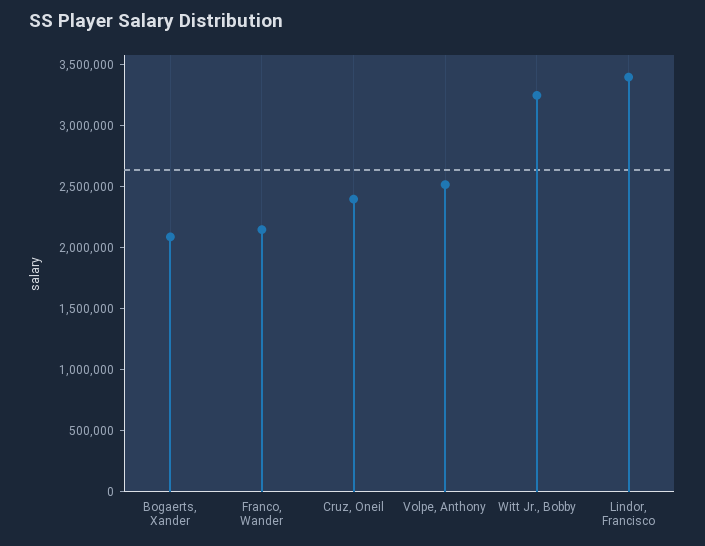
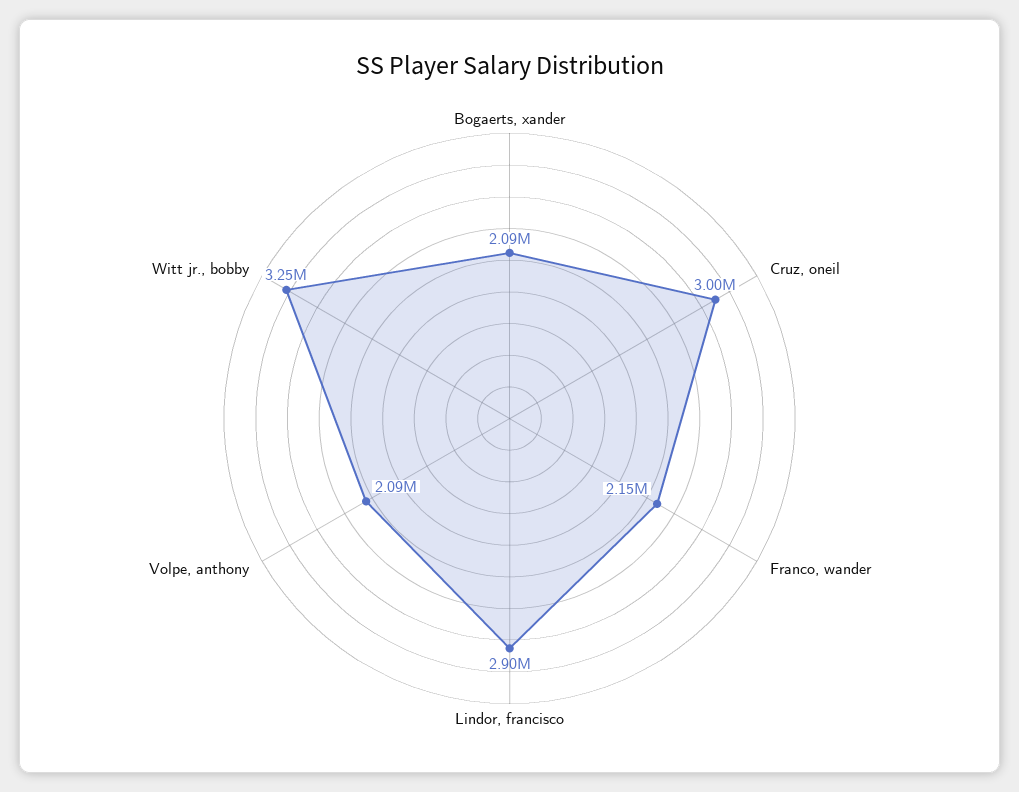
Cruz, Oneil: 2400000 -> 3000000
Volpe, Anthony: 2500000 -> 2090000
Lindor, Francisco: 3400000 -> 2900000

